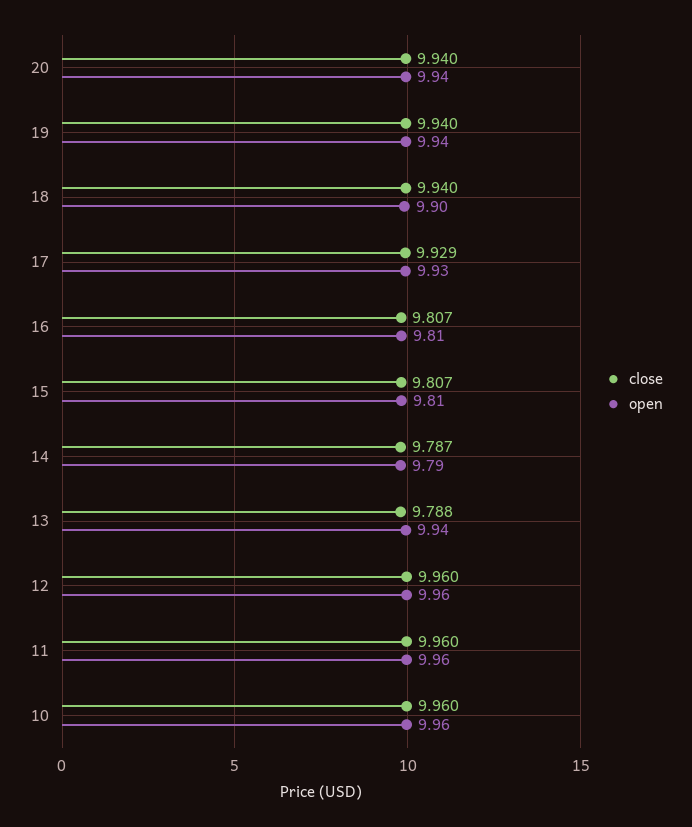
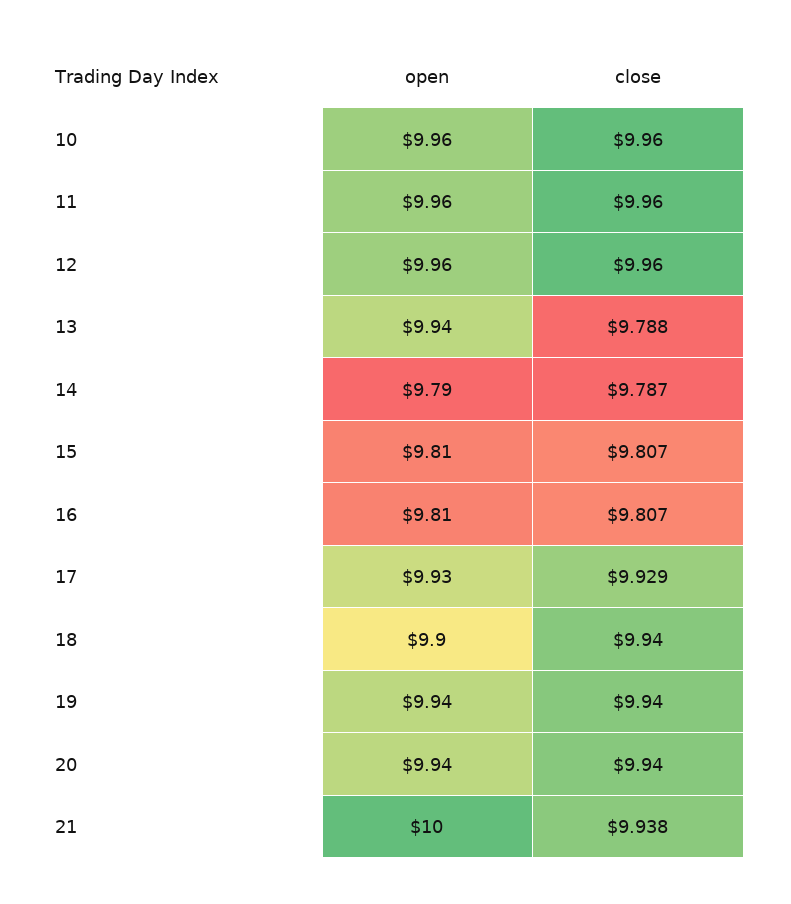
open, 21: none -> 10
close, 21: none -> 9.938

